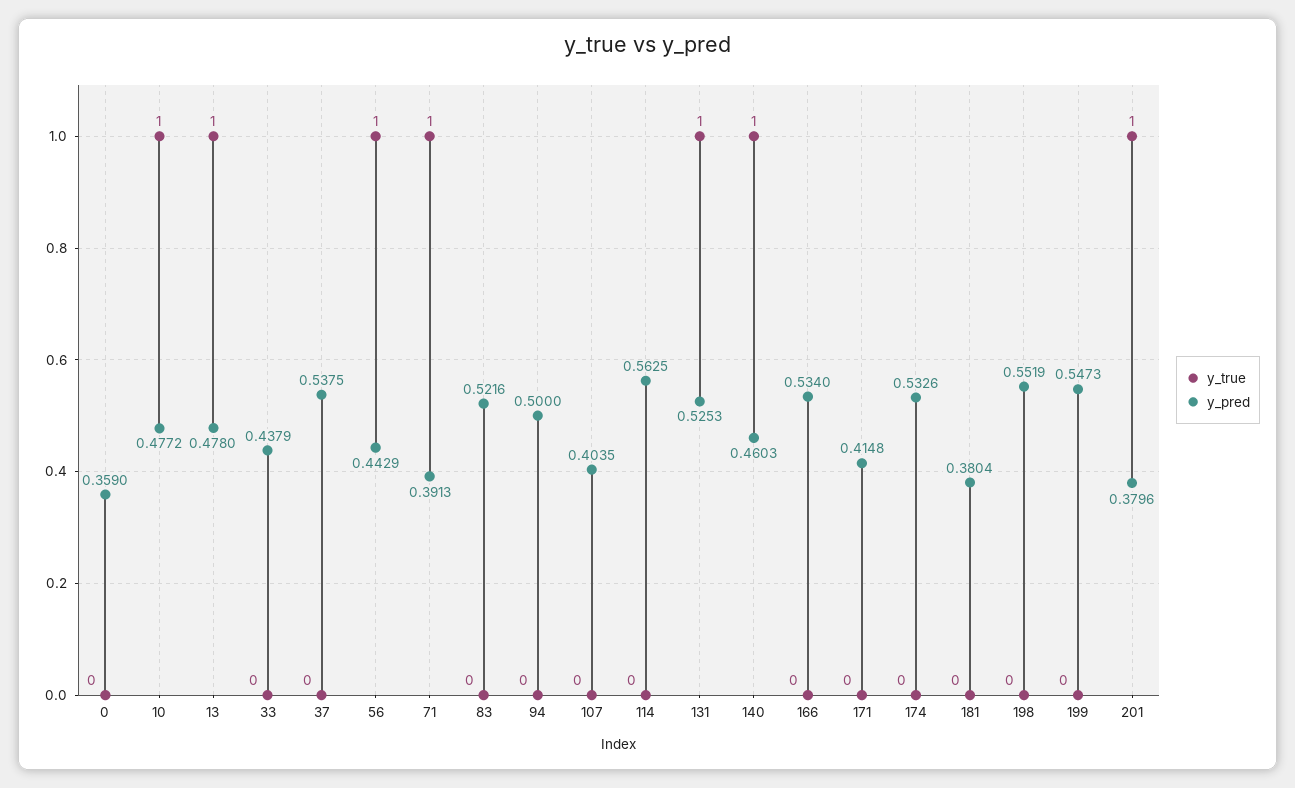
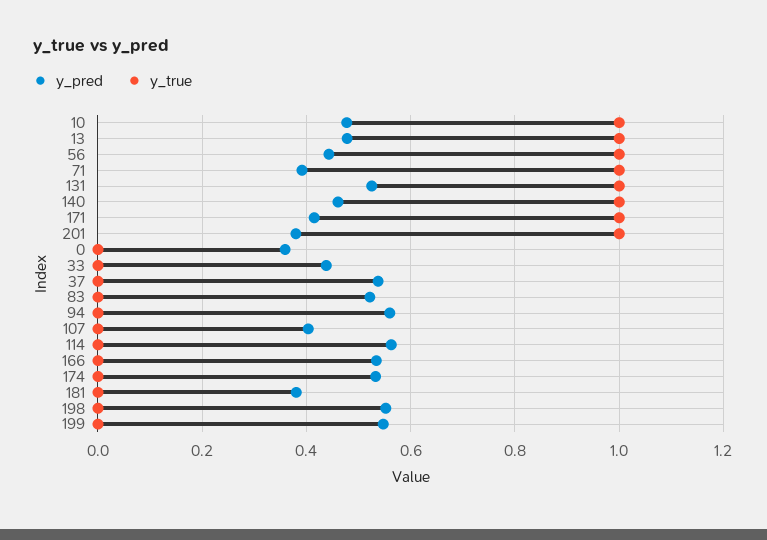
y_pred, 94: 0.5 -> 0.56
y_true, 171: 0 -> 1

